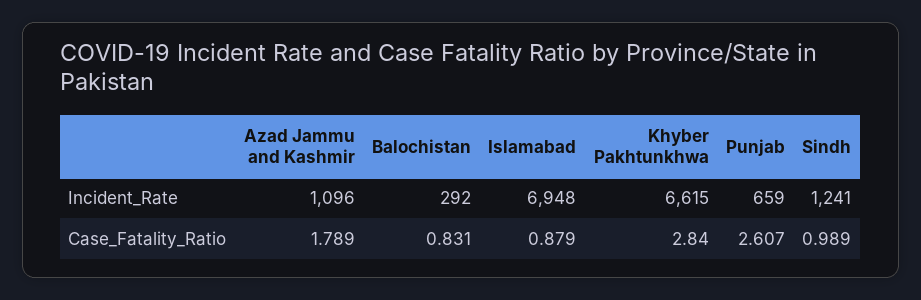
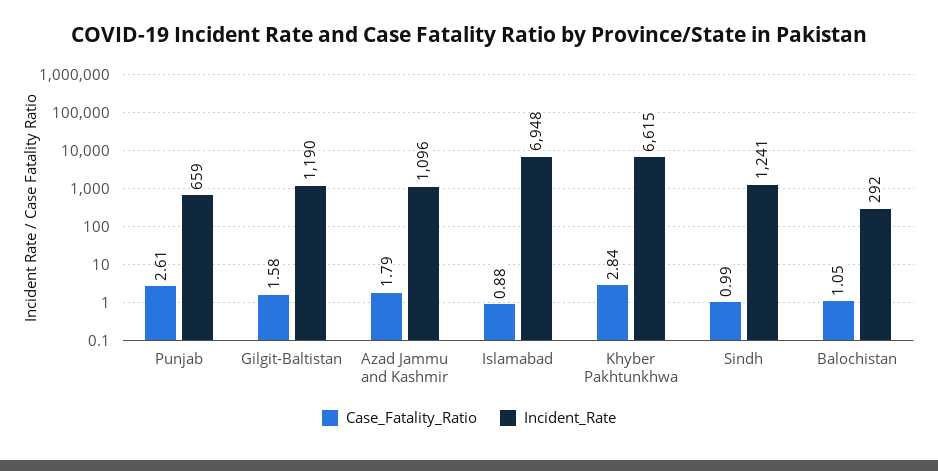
Case_Fatality_Ratio, Balochistan: 0.831 -> 1.05
Case_Fatality_Ratio, Gilgit-Baltistan: none -> 1.58
Incident_Rate, Gilgit-Baltistan: none -> 1190

